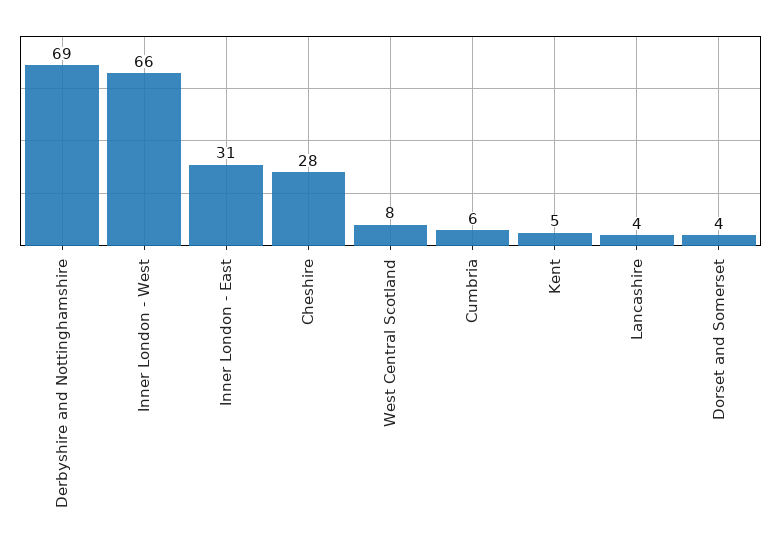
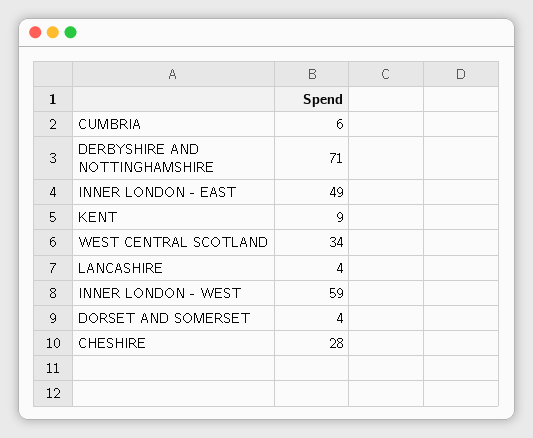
Derbyshire and Nottinghamshire: 69 -> 71
Inner London - West: 66 -> 59
Inner London - East: 31 -> 49
West Central Scotland: 8 -> 34
Kent: 5 -> 9

